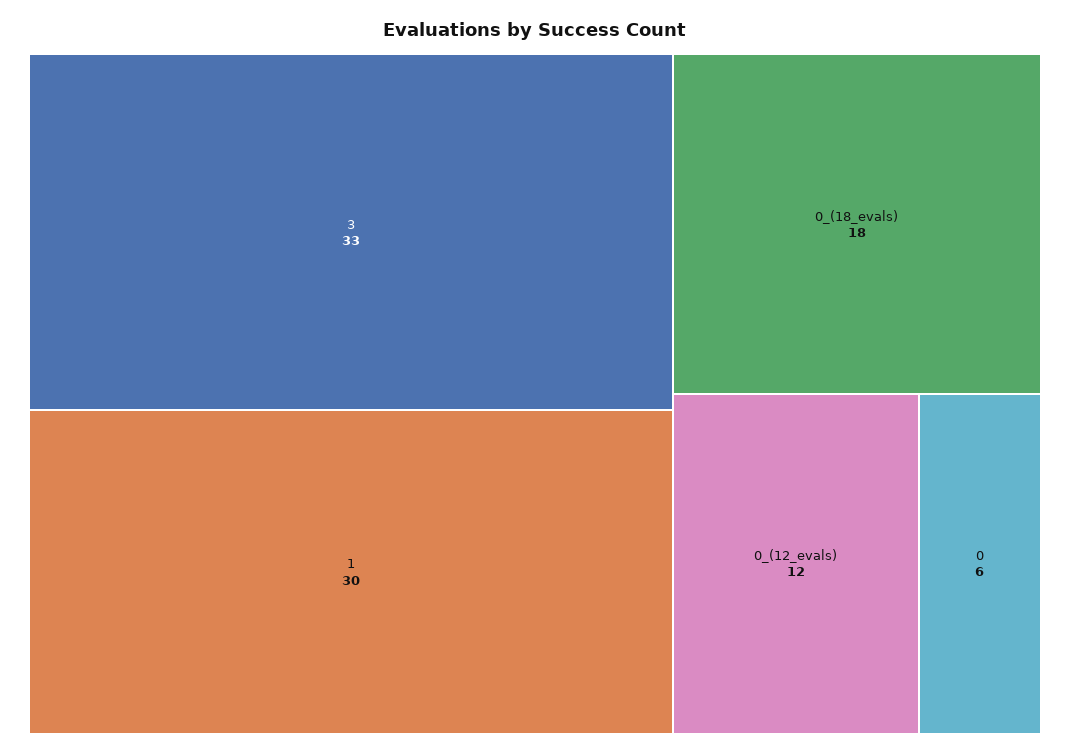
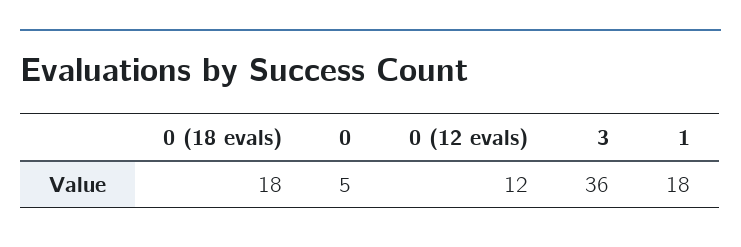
3: 33 -> 36
1: 30 -> 18
0: 6 -> 5

